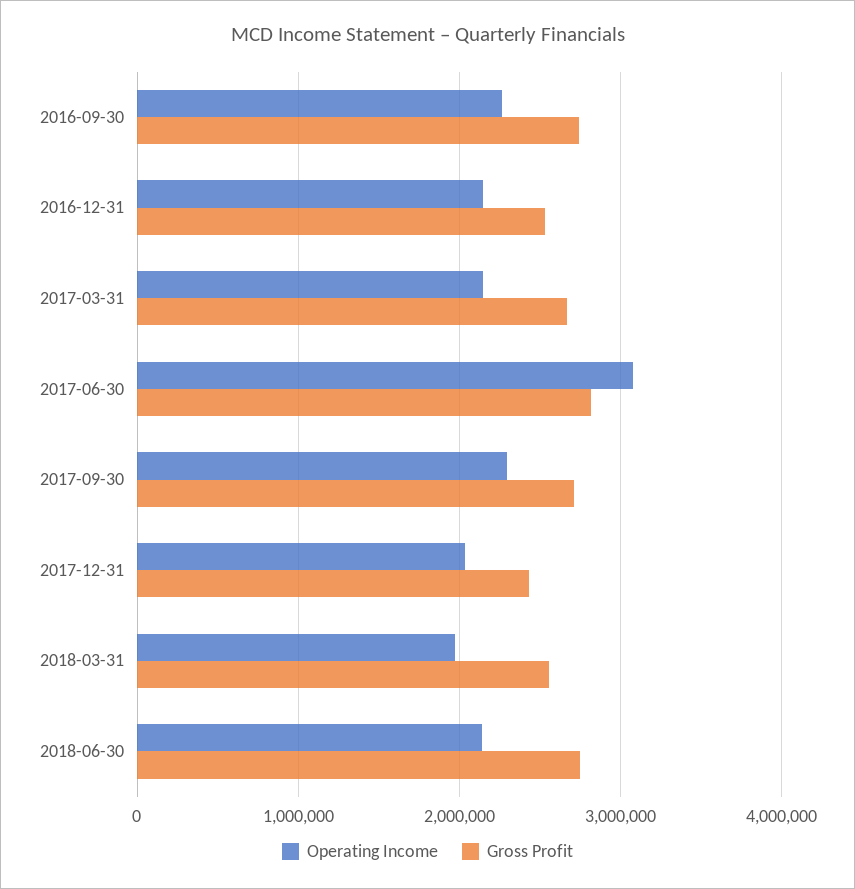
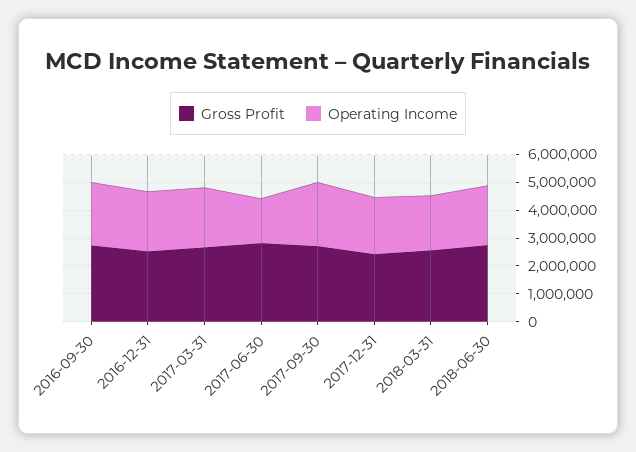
Operating Income, 2017-06-30: 3100000 -> 1500000

